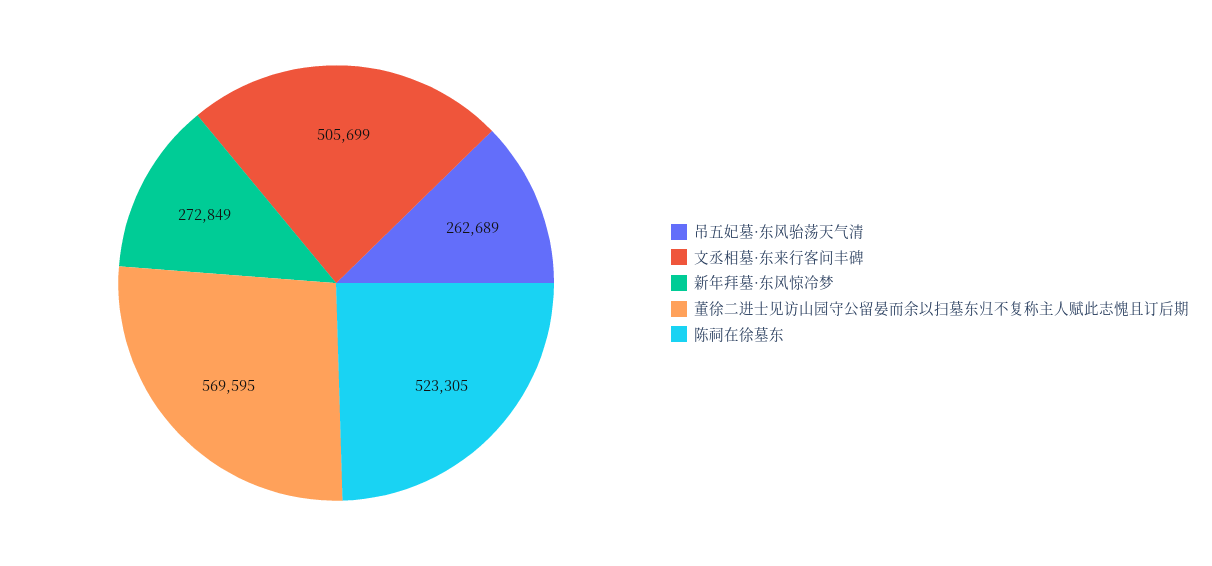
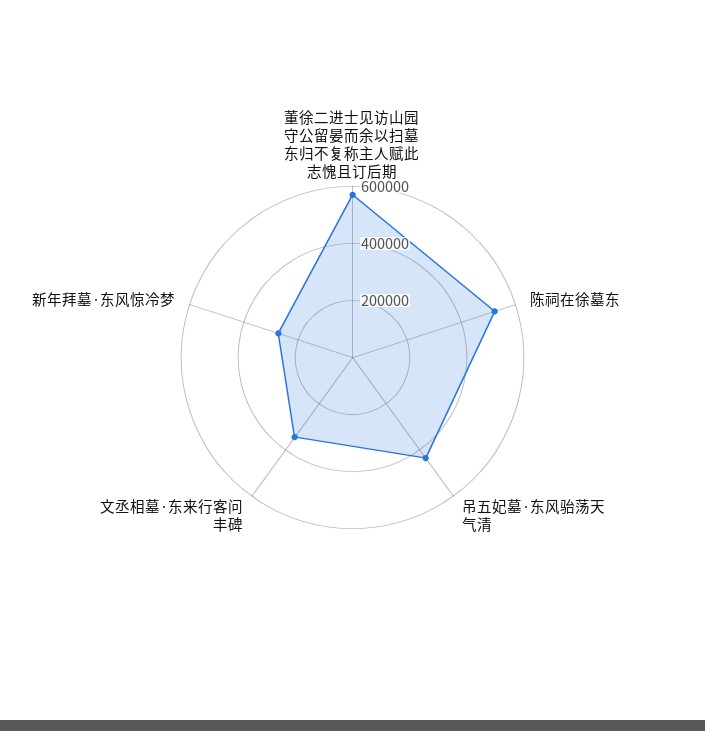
吊五妃墓·东风骀荡天气清: 262689 -> 450000
文丞相墓·东来行客问丰碑: 505699 -> 350000

